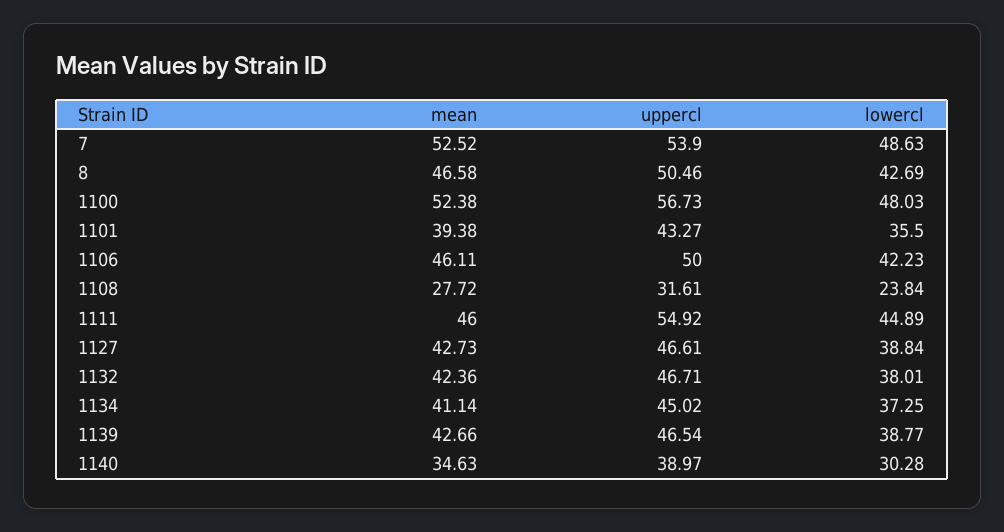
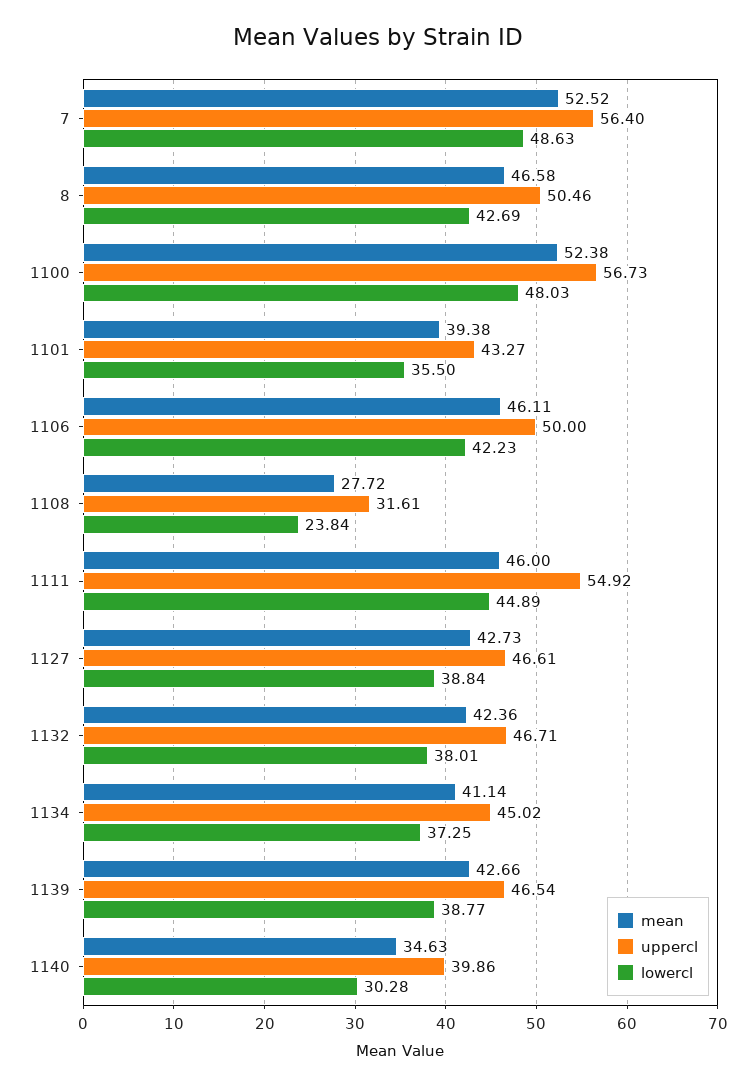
uppercl, 7: 53.9 -> 56.4
uppercl, 1140: 38.97 -> 39.86

